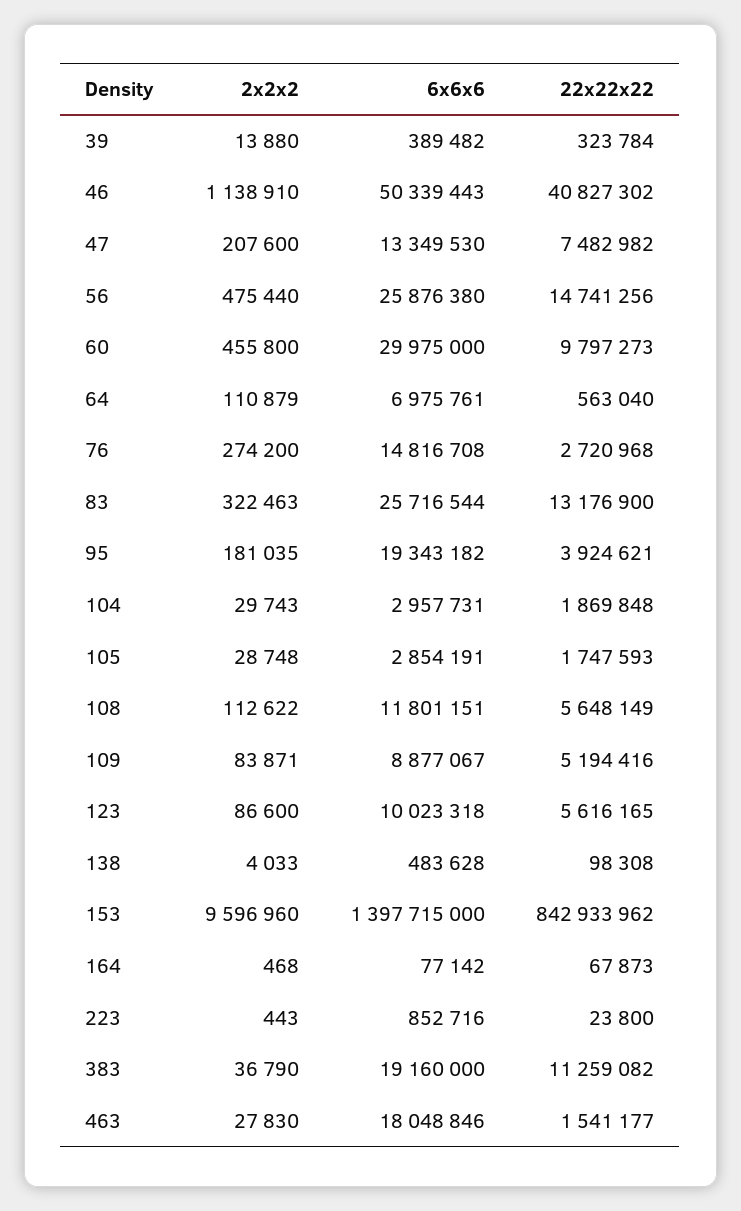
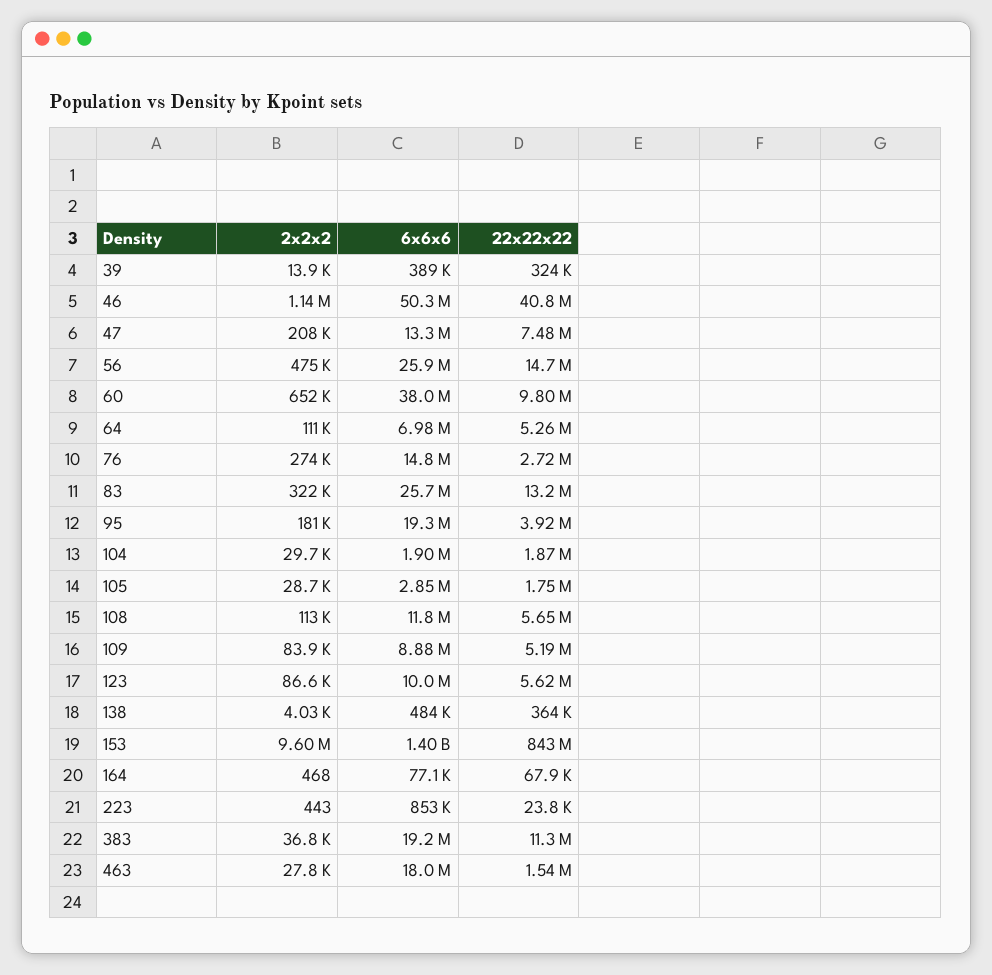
2x2x2, 60: 455800 -> 652000
6x6x6, 60: 29975000 -> 38000000
22x22x22, 64: 563040 -> 5260000
6x6x6, 104: 2957731 -> 1900000
22x22x22, 138: 98308 -> 364000

